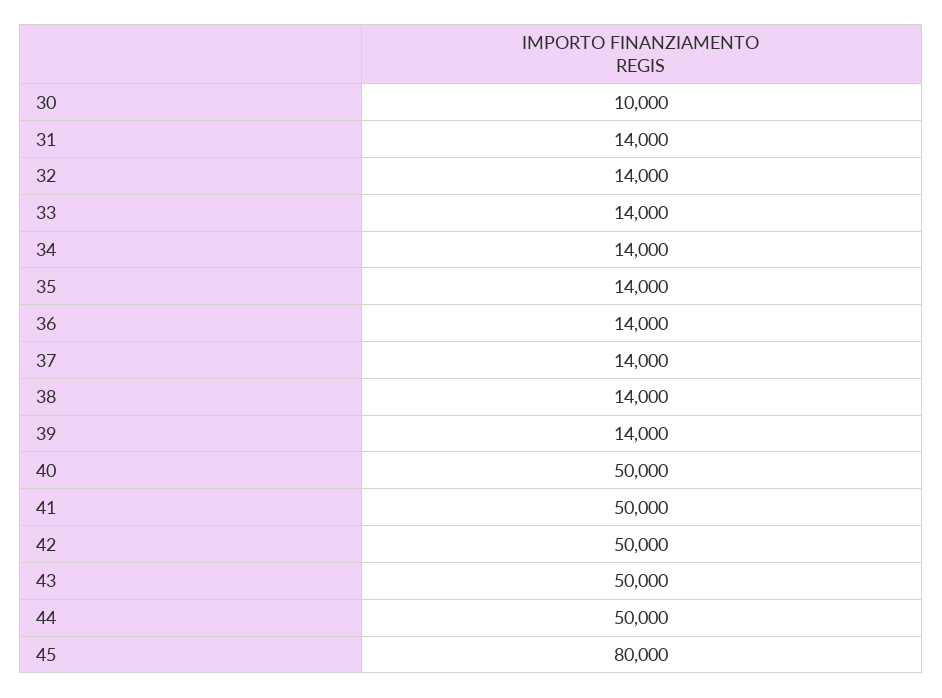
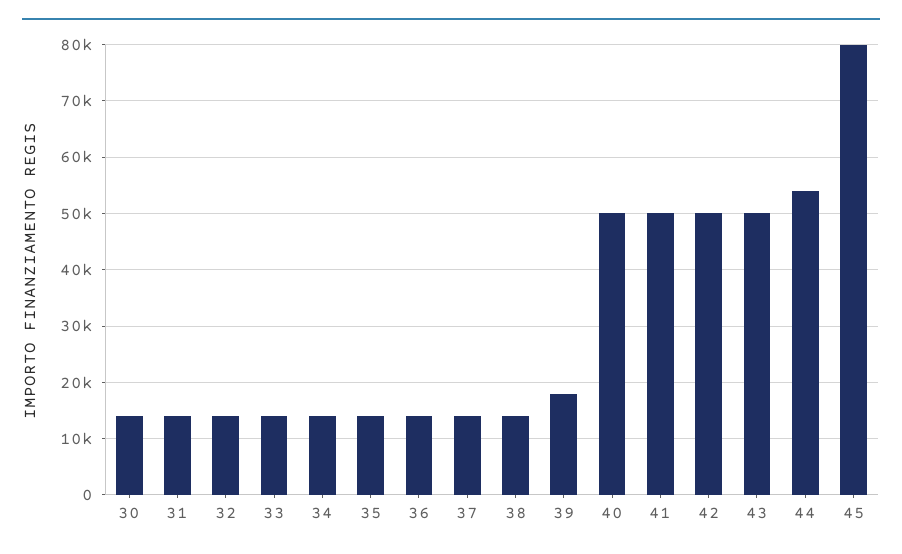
30: 10000 -> 14000
39: 14000 -> 18000
44: 50000 -> 54000

